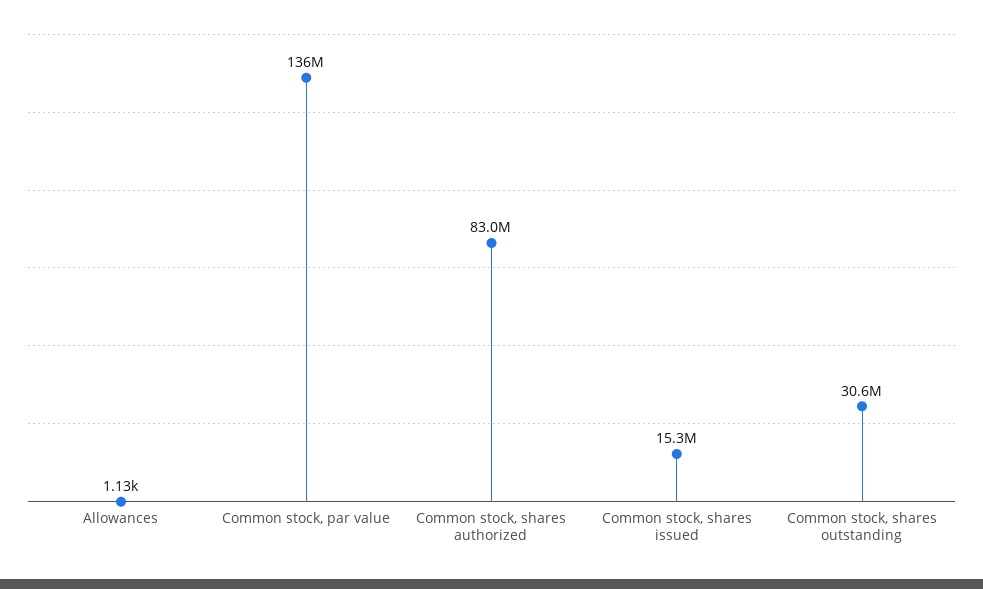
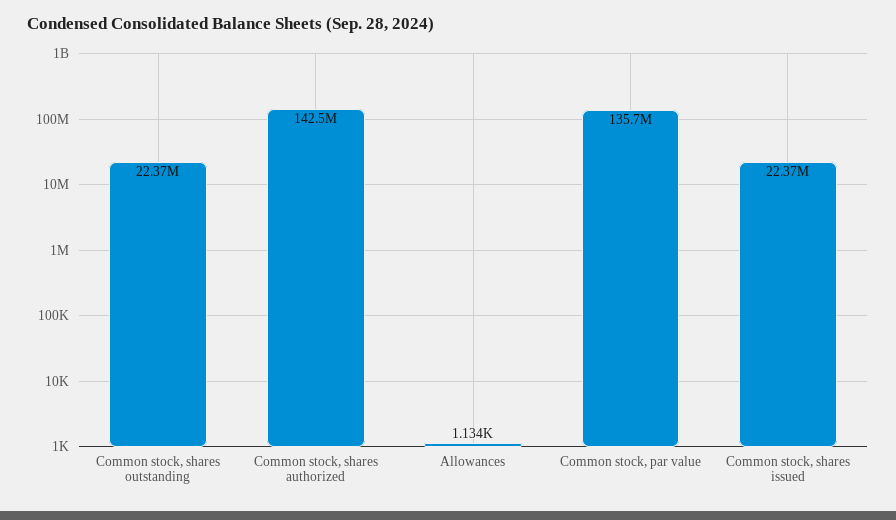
Common stock, shares authorized: 83000000 -> 142500000
Common stock, shares issued: 15300000 -> 22370000
Common stock, shares outstanding: 30600000 -> 22370000

